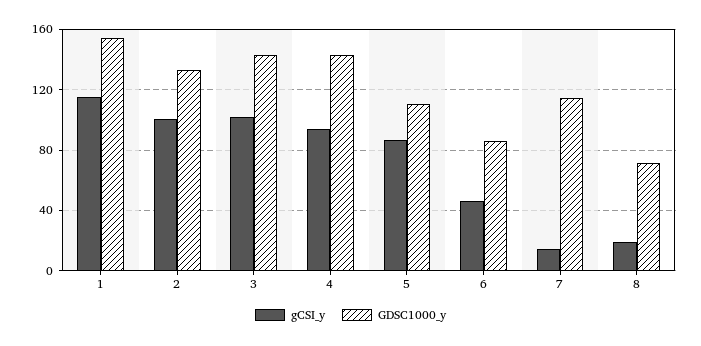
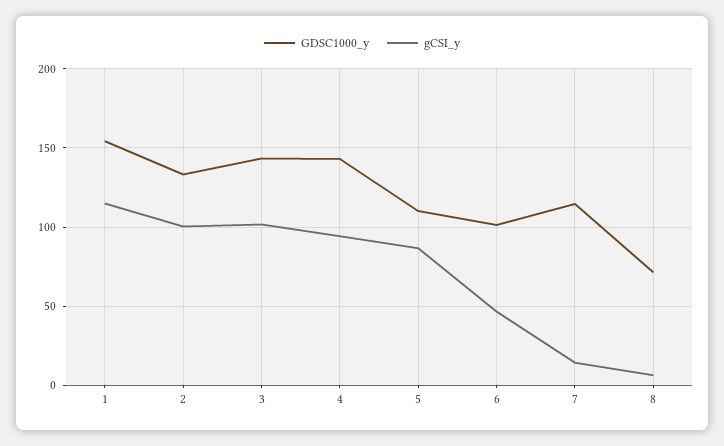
GDSC1000_y, 6: 85 -> 100
gCSI_y, 8: 20 -> 5

